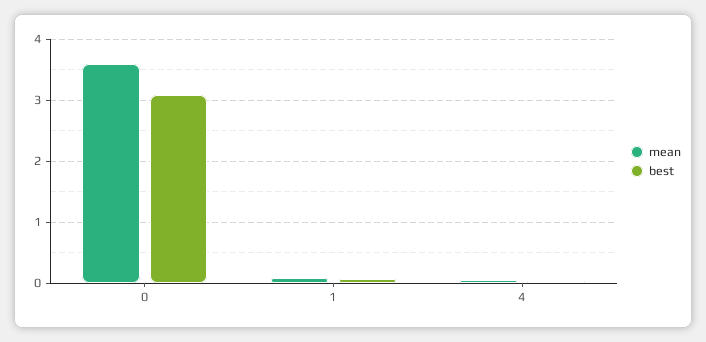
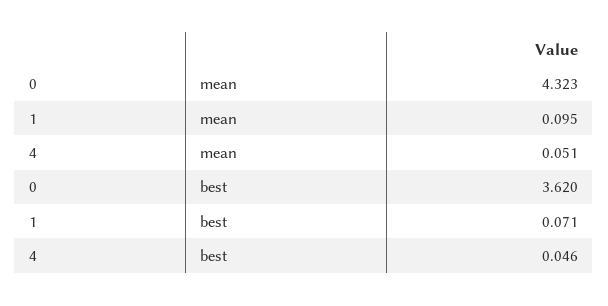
mean, 0: 3.6 -> 4.323
best, 0: 3.1 -> 3.62

